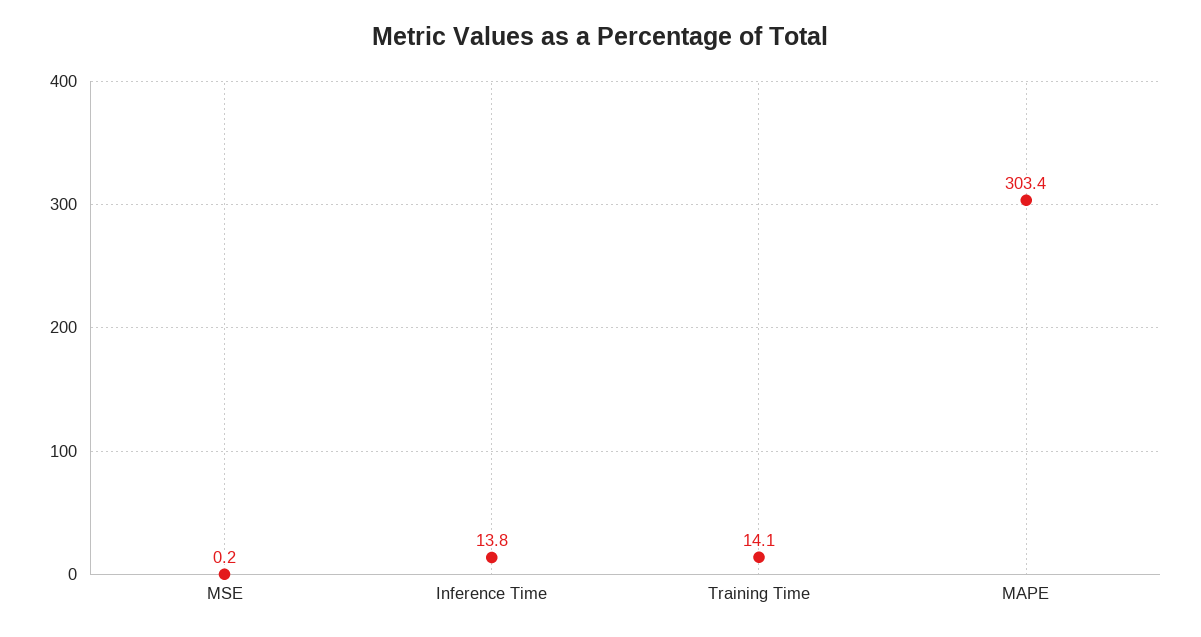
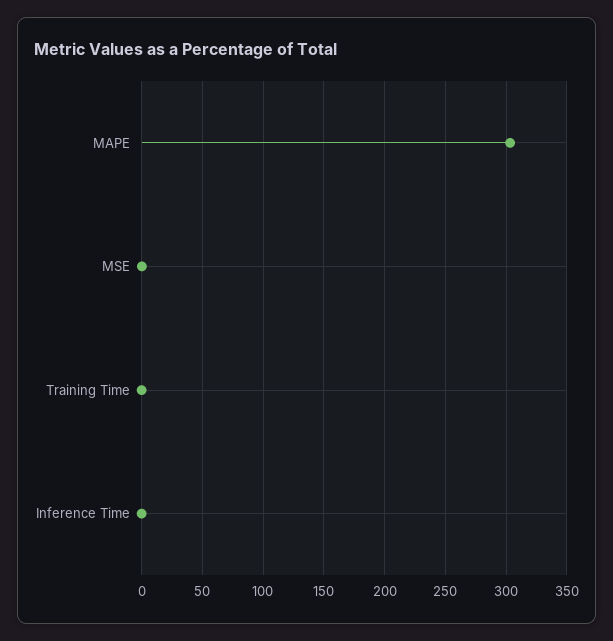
Inference Time: 13.8 -> 0
Training Time: 14.1 -> 0

